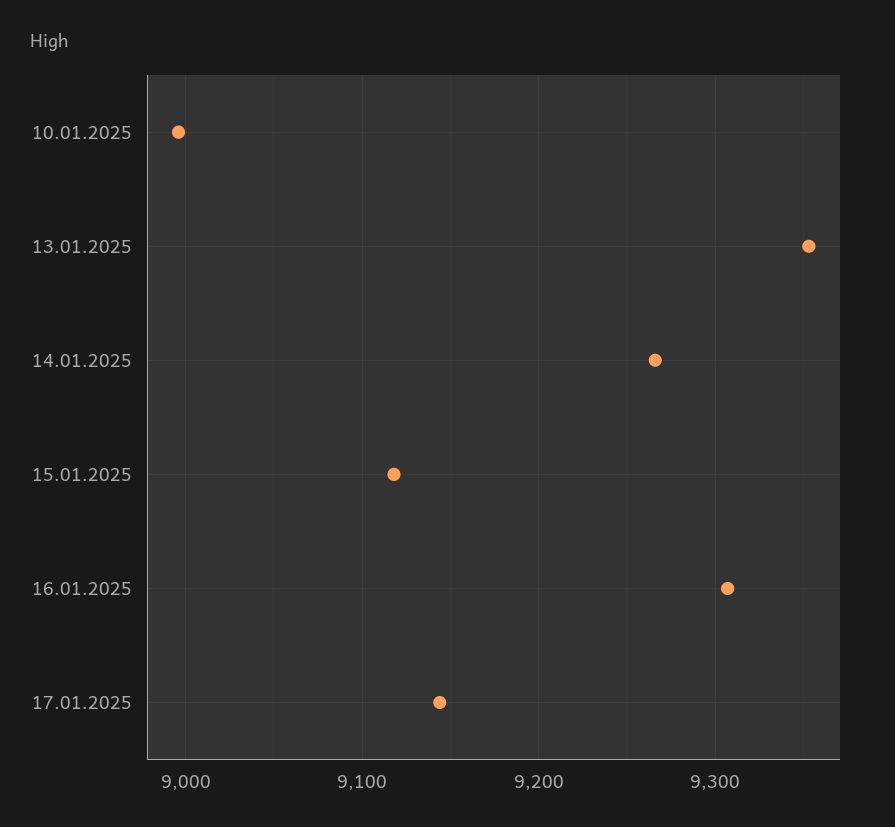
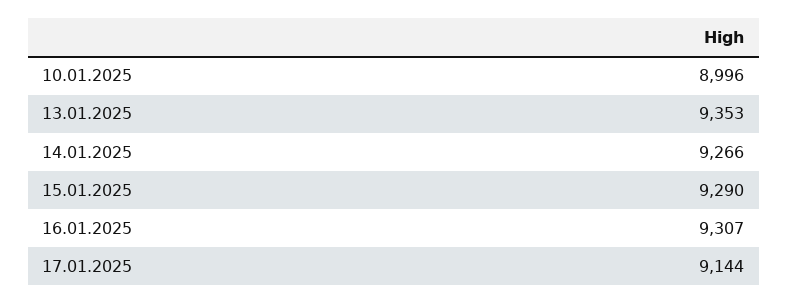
15.01.2025: 9120 -> 9290

